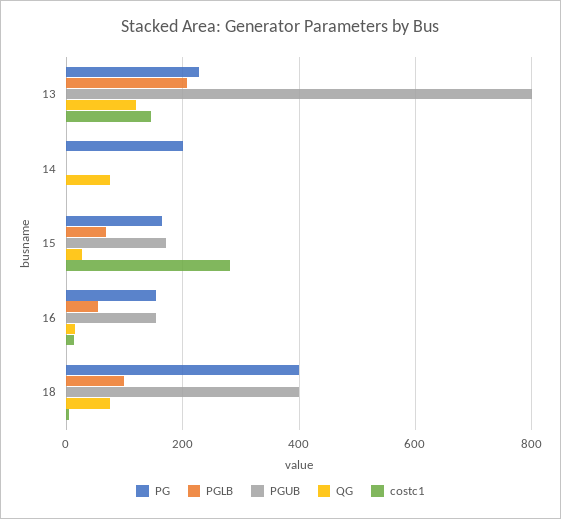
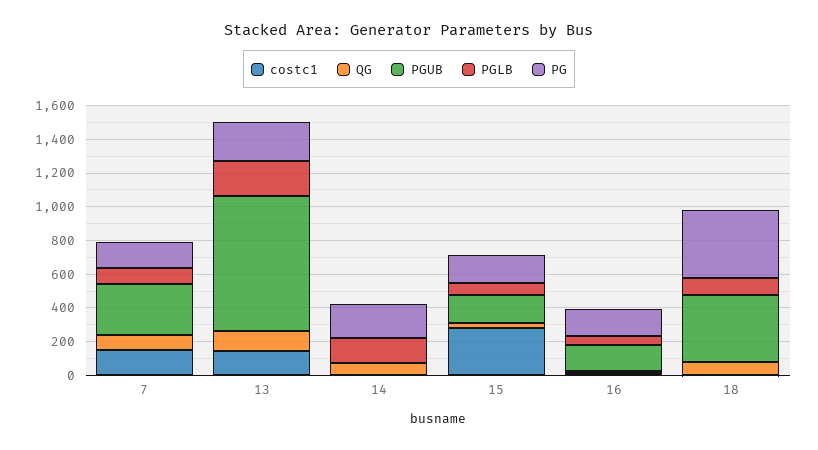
PGLB, 14: 0 -> 150
costc1, 7: none -> 150
QG, 7: none -> 100
PGUB, 7: none -> 300
PGLB, 7: none -> 100
PG, 7: none -> 150

